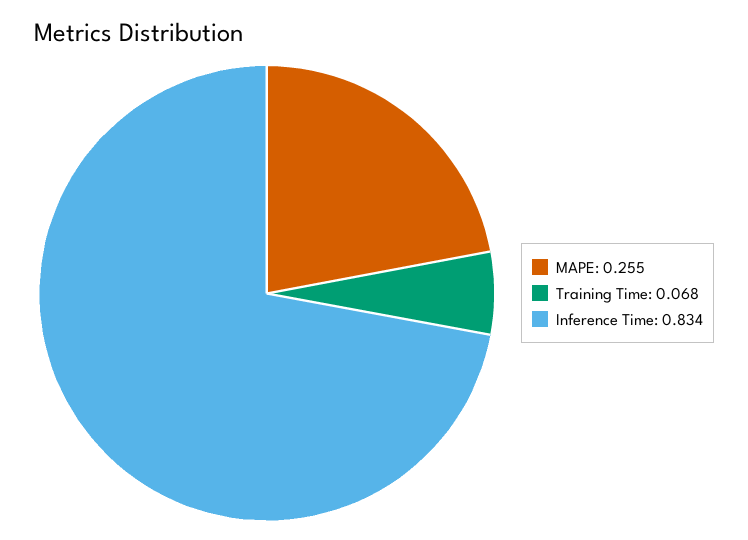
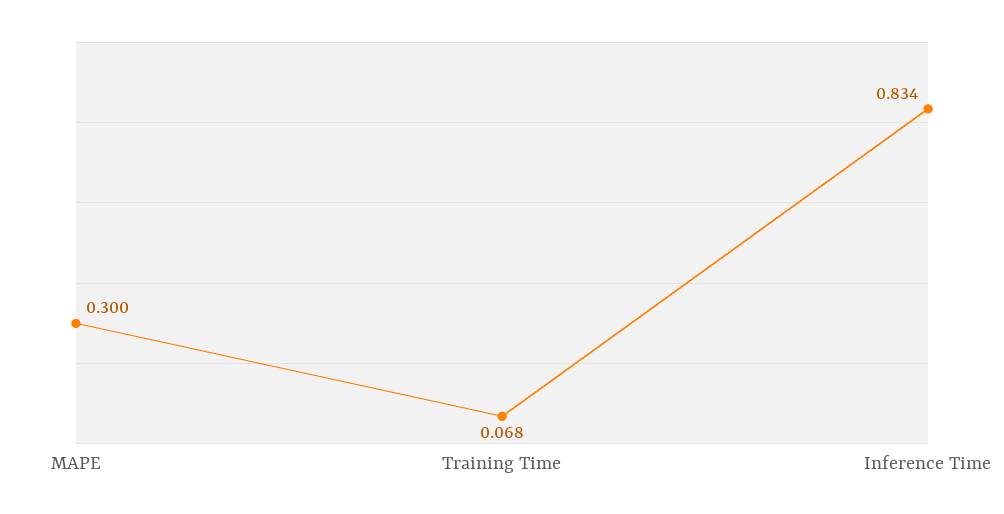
MAPE: 0.255 -> 0.3

